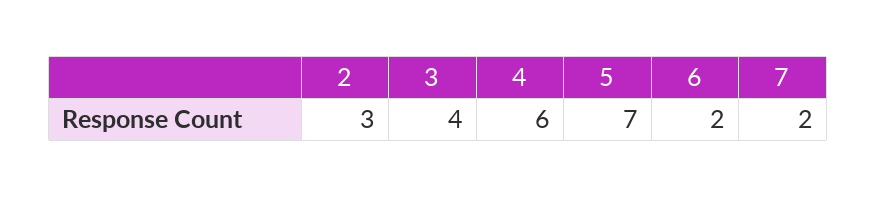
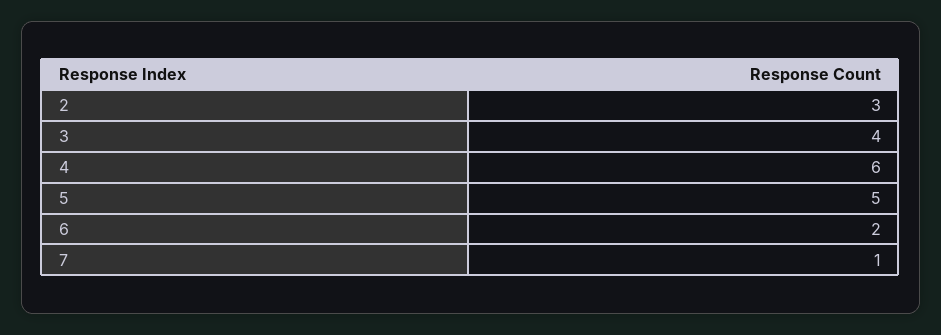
5: 7 -> 5
7: 2 -> 1

